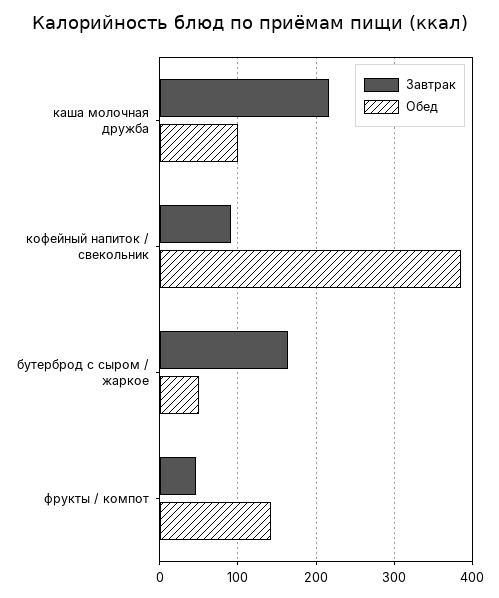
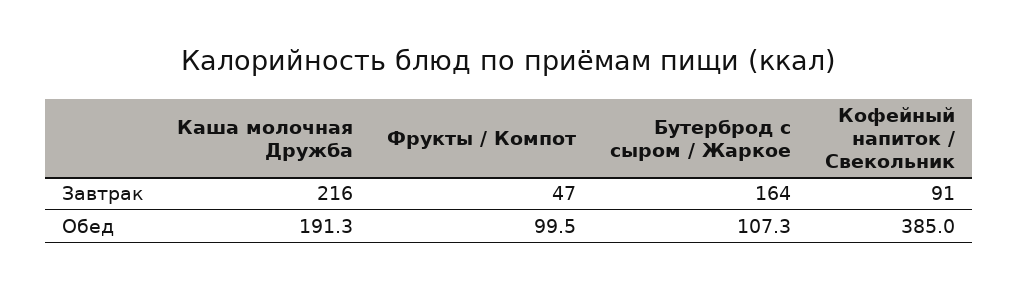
Обед, каша молочная дружба: 100 -> 191.3
Обед, бутерброд с сыром / жаркое: 50 -> 107.3
Обед, фрукты / компот: 140 -> 99.5

